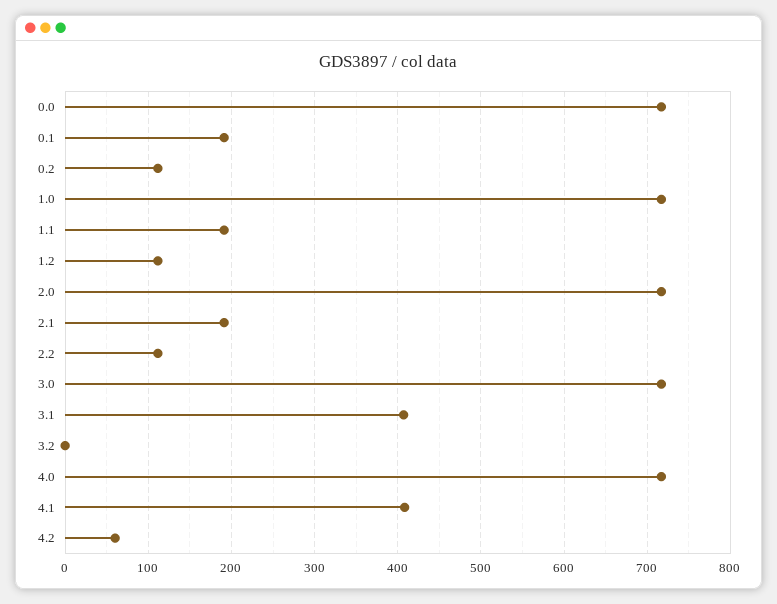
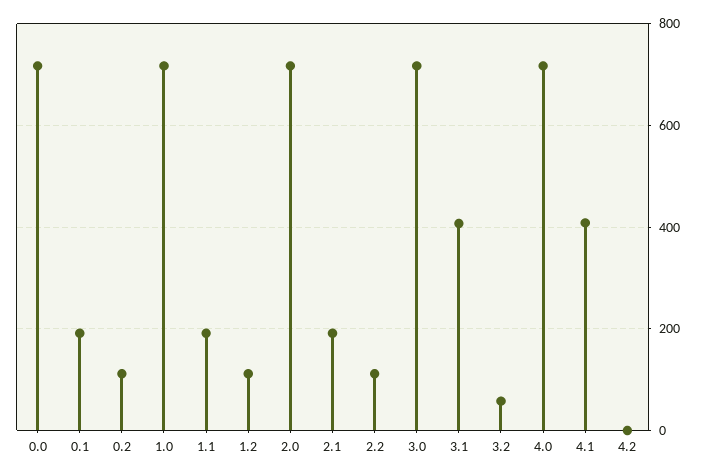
3.2: 0 -> 60
4.2: 60 -> 0

